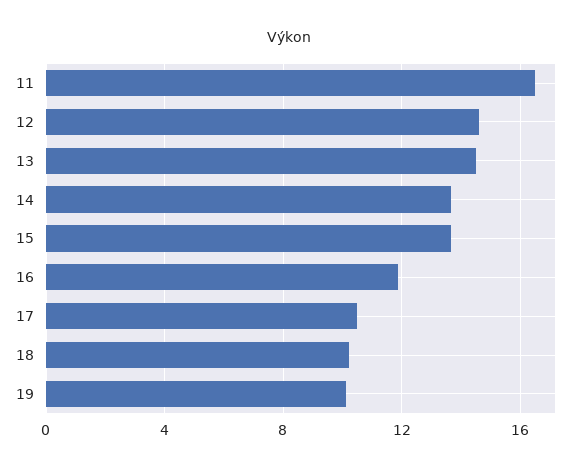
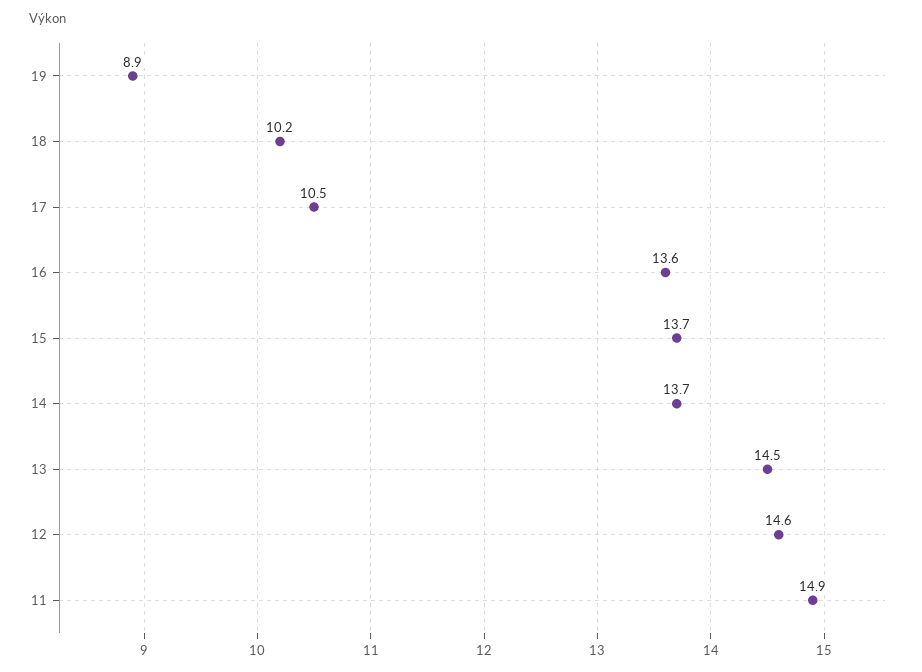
11: 16.5 -> 14.9
16: 12 -> 13.6
19: 10 -> 8.9

